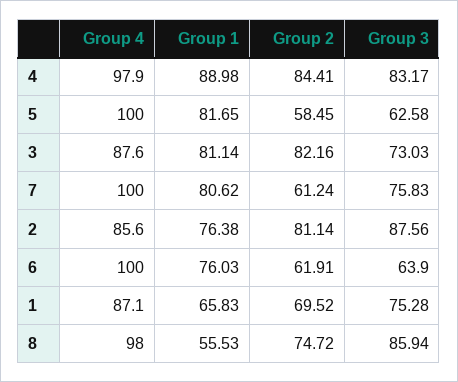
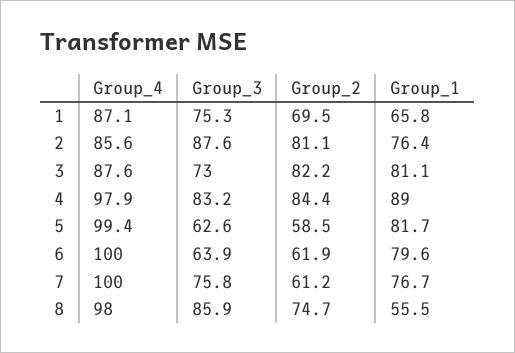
Group 4, 5: 100 -> 99.4
Group 1, 7: 80.62 -> 76.7
Group 1, 6: 76.03 -> 79.6

